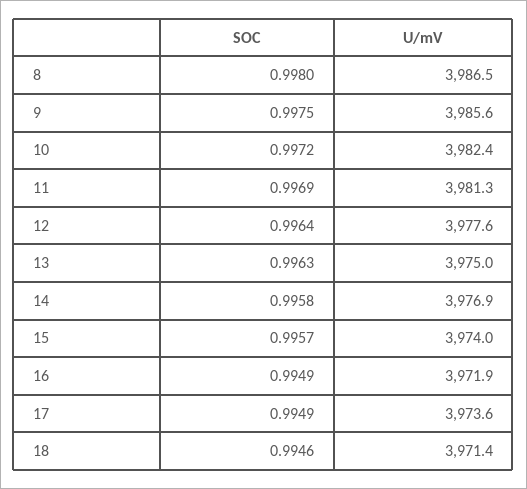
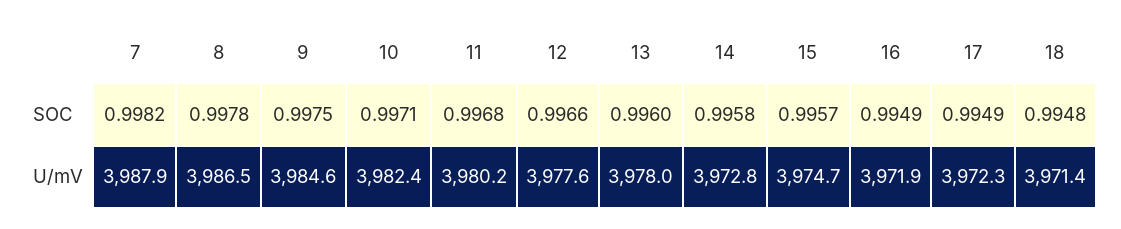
SOC, 8: 0.998 -> 0.9978
U/mV, 9: 3985.6 -> 3984.6
SOC, 10: 0.9972 -> 0.9971
SOC, 11: 0.9969 -> 0.9968
U/mV, 11: 3981.3 -> 3980.2
SOC, 12: 0.9964 -> 0.9966
SOC, 13: 0.9963 -> 0.996
U/mV, 13: 3975 -> 3978
U/mV, 14: 3976.9 -> 3972.8
U/mV, 15: 3974 -> 3974.7
U/mV, 17: 3973.6 -> 3972.3
SOC, 18: 0.9946 -> 0.9948
SOC, 7: none -> 0.9982
U/mV, 7: none -> 3987.9

